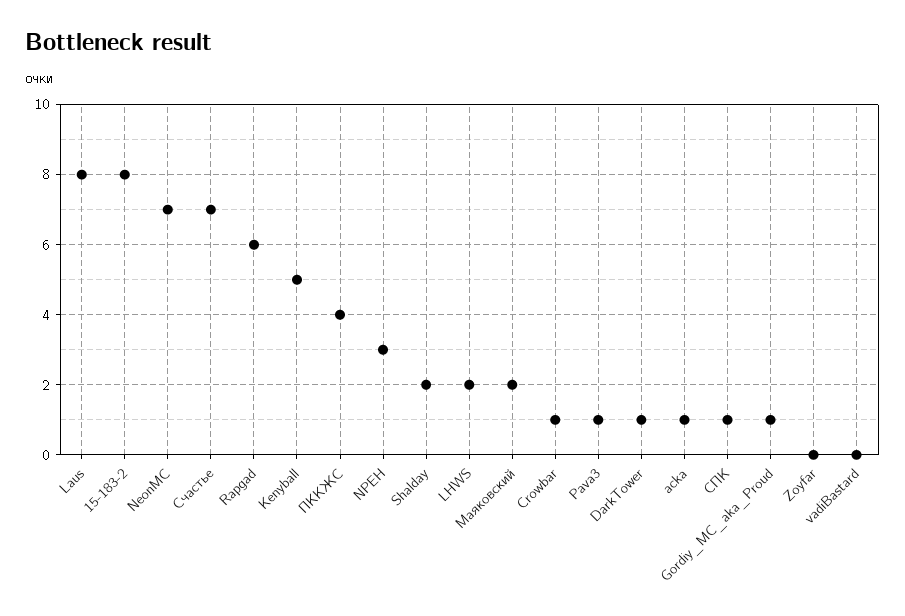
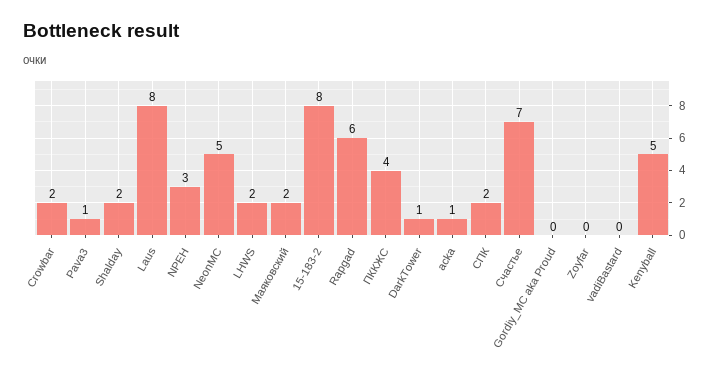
NeonMC: 7 -> 5
Crowbar: 1 -> 2
СПК: 1 -> 2
Gordiy_MC_aka_Proud: 1 -> 0

